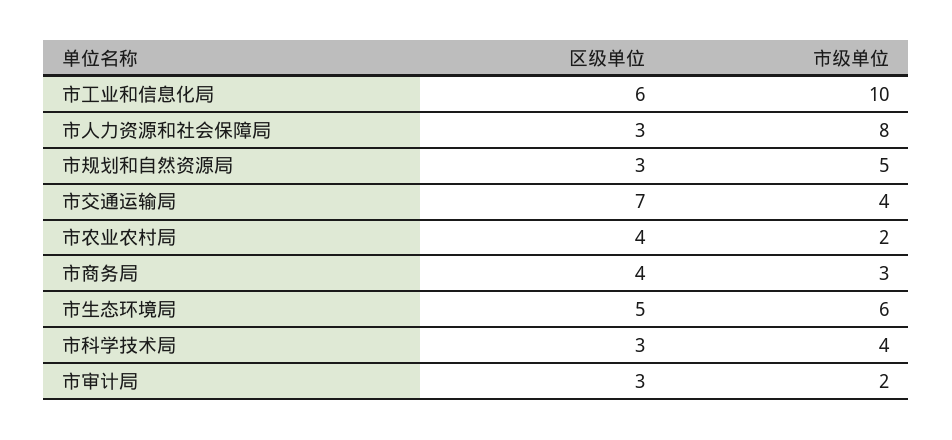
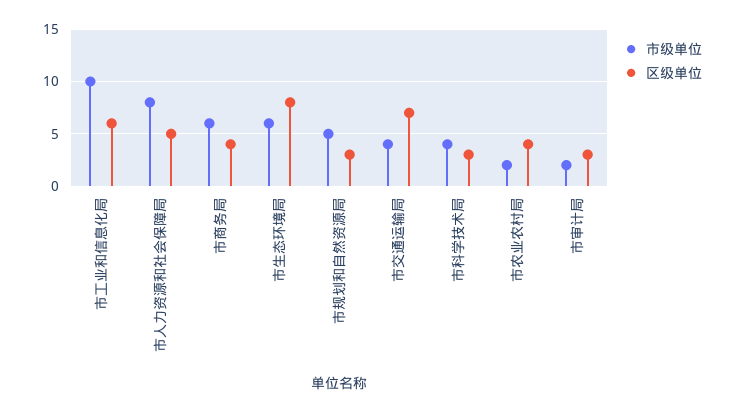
区级单位, 市人力资源和社会保障局: 3 -> 5
市级单位, 市商务局: 3 -> 6
区级单位, 市生态环境局: 5 -> 8

